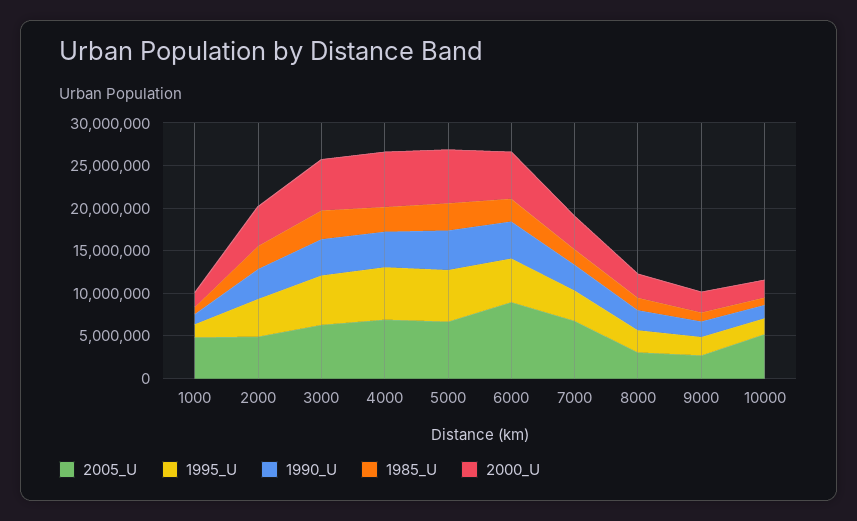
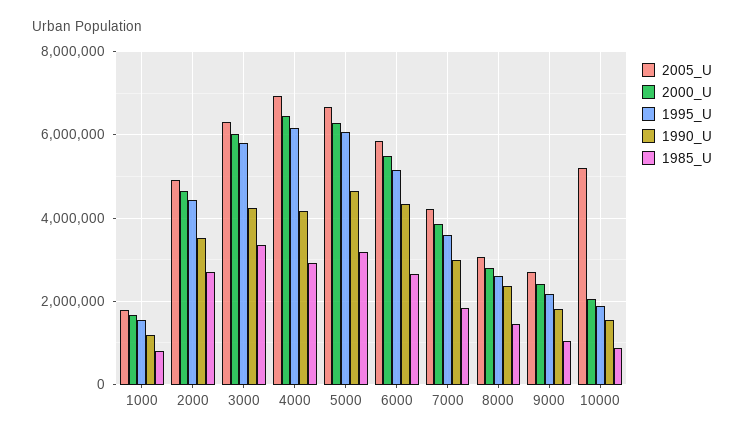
2005_U, 1000: 5000000 -> 1800000
2005_U, 6000: 9000000 -> 5800000
2005_U, 7000: 7000000 -> 4200000

